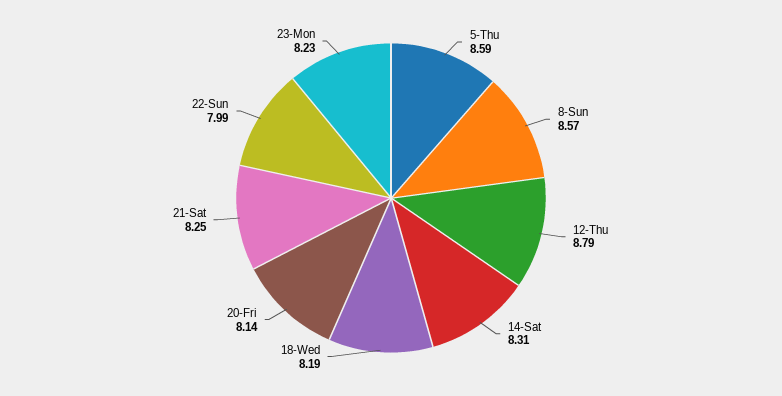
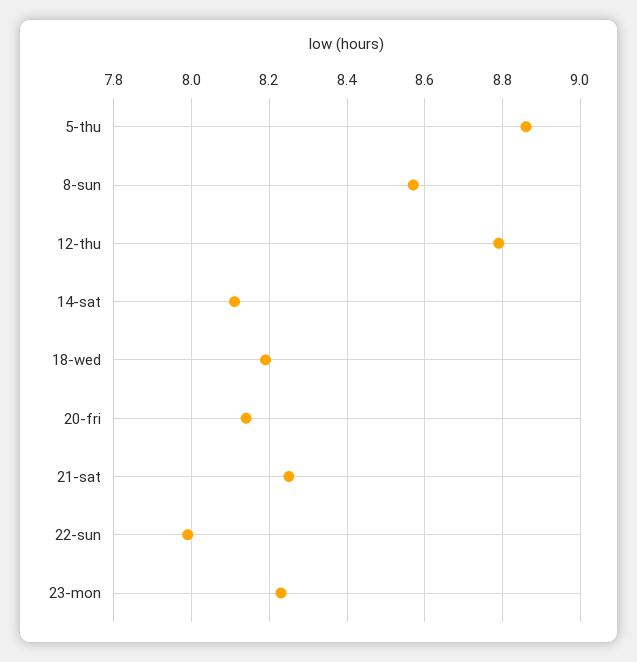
5-Thu: 8.59 -> 8.85
14-Sat: 8.31 -> 8.1

